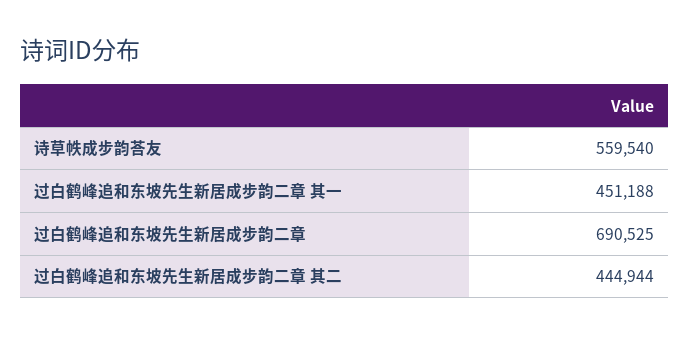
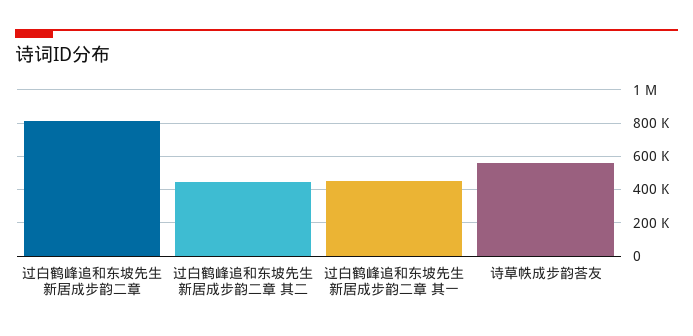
过白鹤峰追和东坡先生新居成步韵二章: 690525 -> 800000

